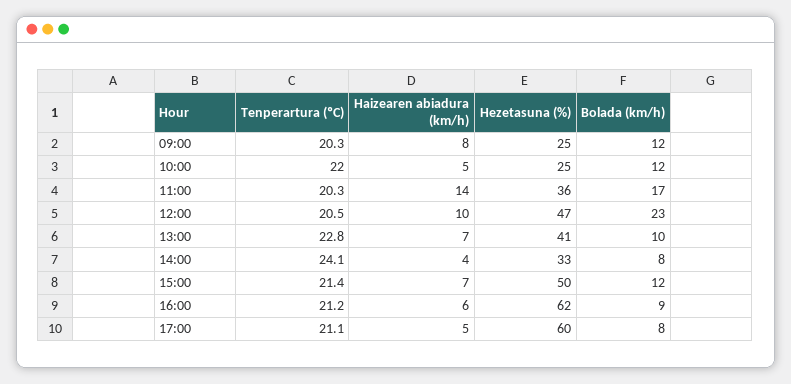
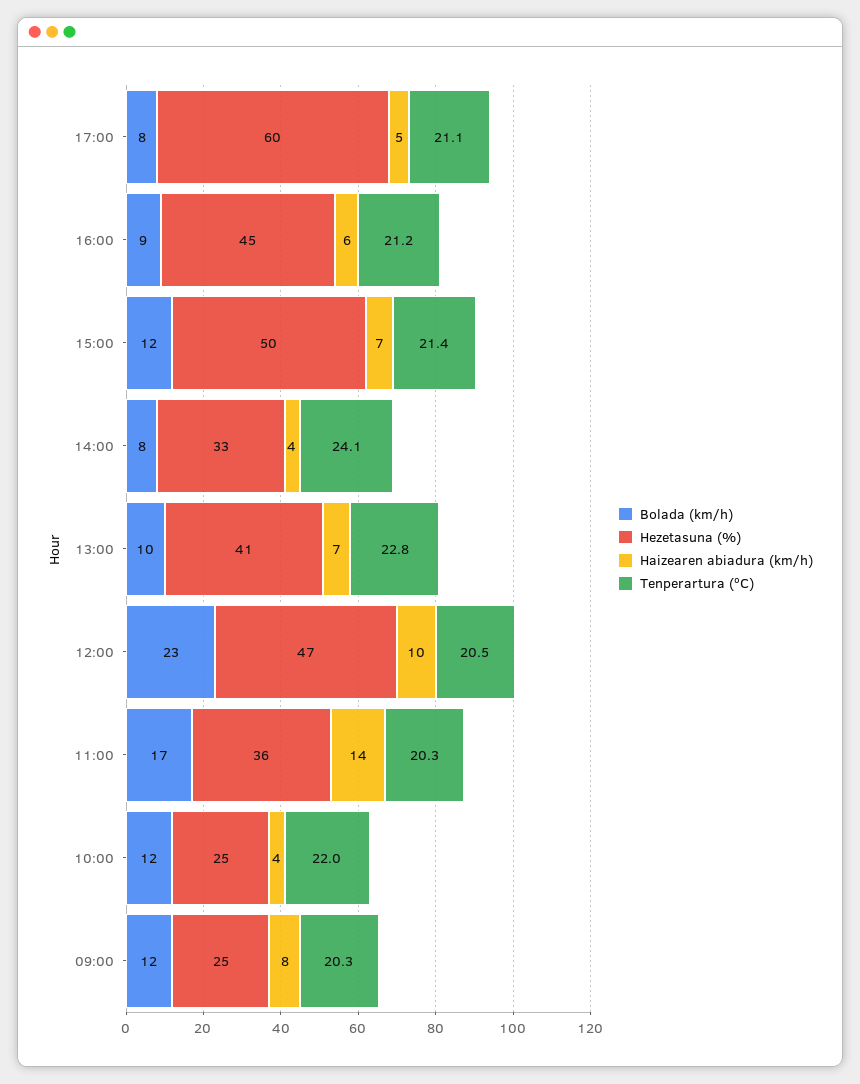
Haizearen abiadura (km/h), 10:00: 5 -> 4
Hezetasuna (%), 16:00: 62 -> 45

